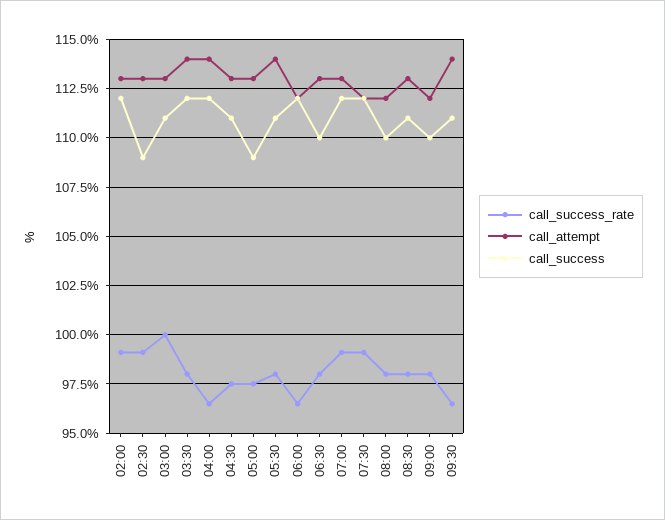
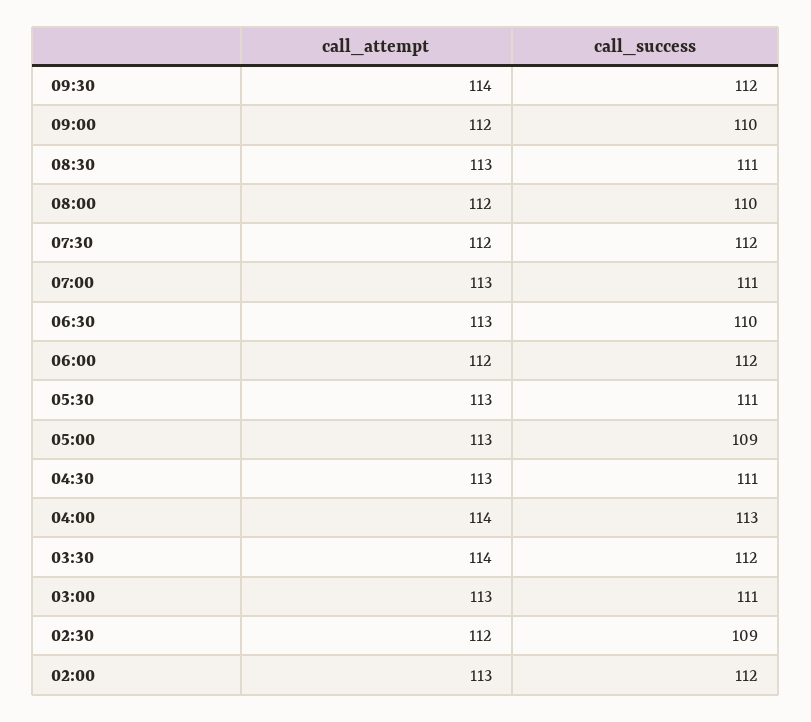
call_success_rate, 02:00: 99 -> none
call_success_rate, 02:30: 99 -> none
call_attempt, 02:30: 113 -> 112
call_success_rate, 03:00: 100 -> none
call_success_rate, 03:30: 98 -> none
call_success_rate, 04:00: 96.5 -> none
call_success, 04:00: 112 -> 113
call_success_rate, 04:30: 97.5 -> none
call_success_rate, 05:00: 97.5 -> none
call_success_rate, 05:30: 98 -> none
call_attempt, 05:30: 114 -> 113
call_success_rate, 06:00: 96.5 -> none
call_success_rate, 06:30: 98 -> none
call_success_rate, 07:00: 99 -> none
call_success, 07:00: 112 -> 111
call_success_rate, 07:30: 99 -> none
call_success_rate, 08:00: 98 -> none
call_success_rate, 08:30: 98 -> none
call_success_rate, 09:00: 98 -> none
call_success_rate, 09:30: 96.5 -> none
call_success, 09:30: 111 -> 112

